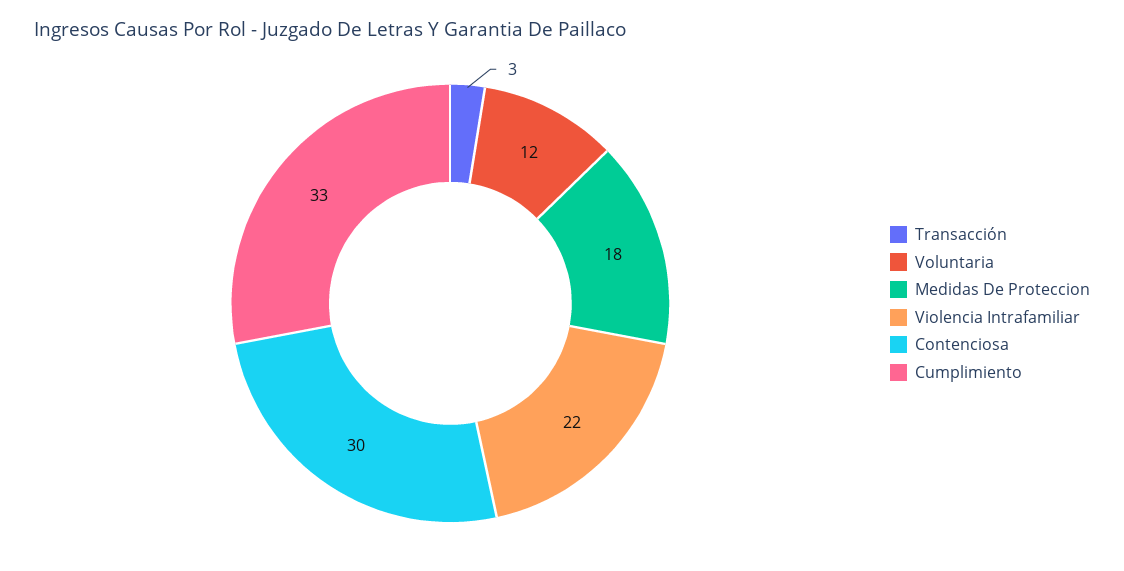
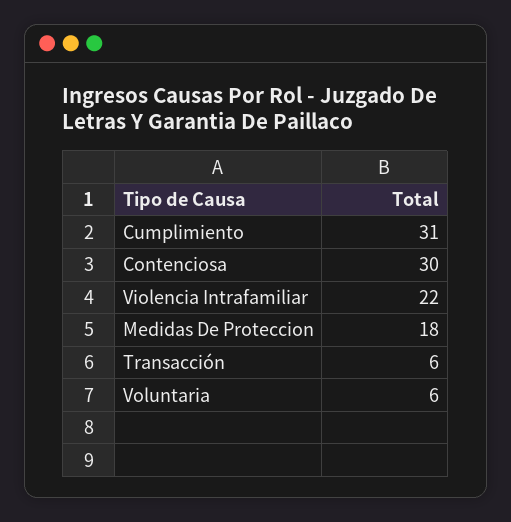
Transacción: 3 -> 6
Voluntaria: 12 -> 6
Cumplimiento: 33 -> 31

